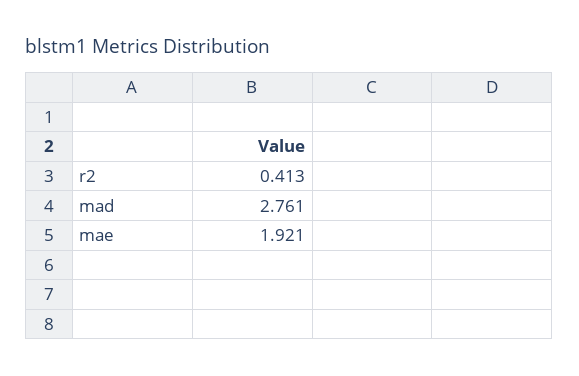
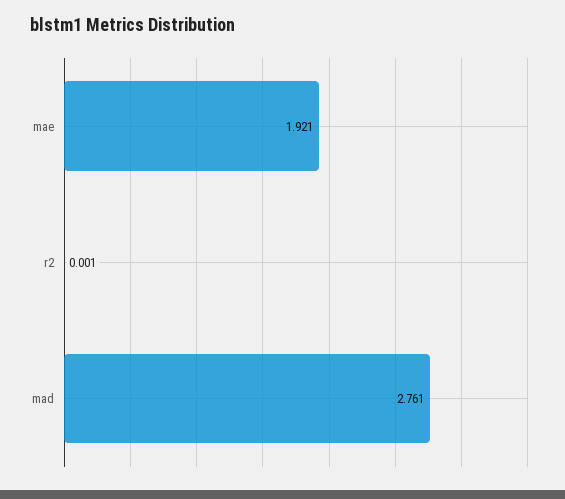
r2: 0.413 -> 0.001

